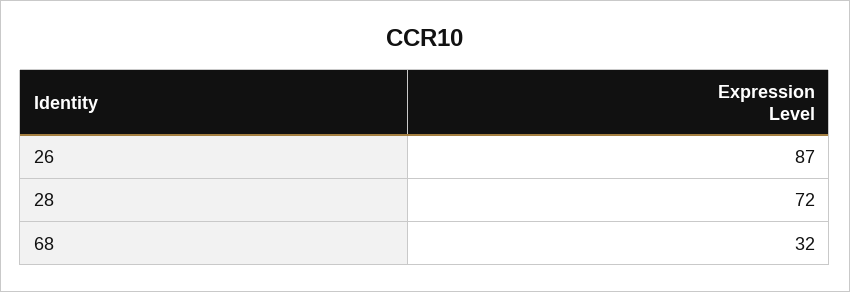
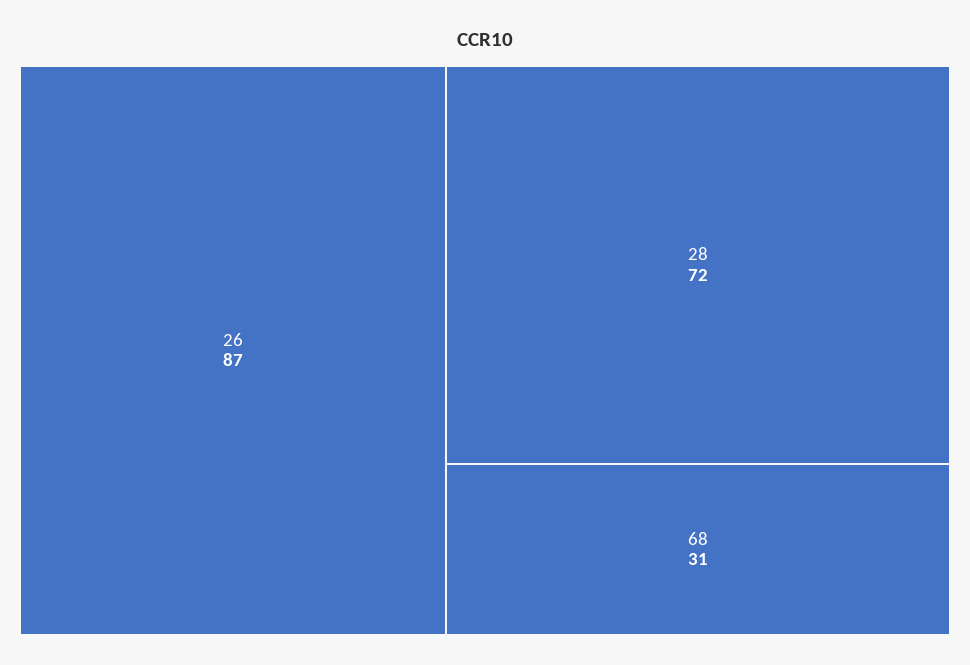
68: 32 -> 31

